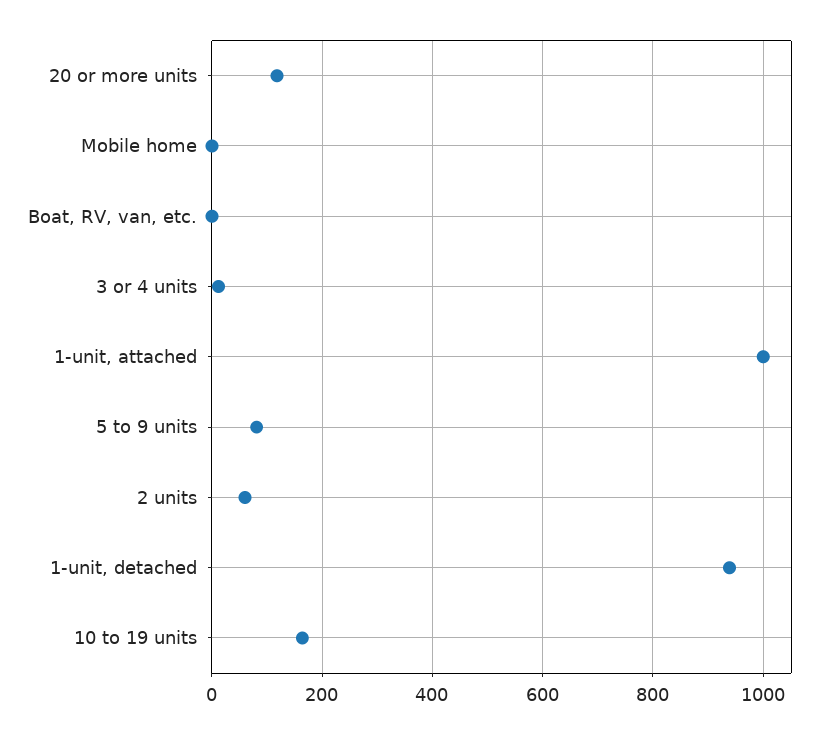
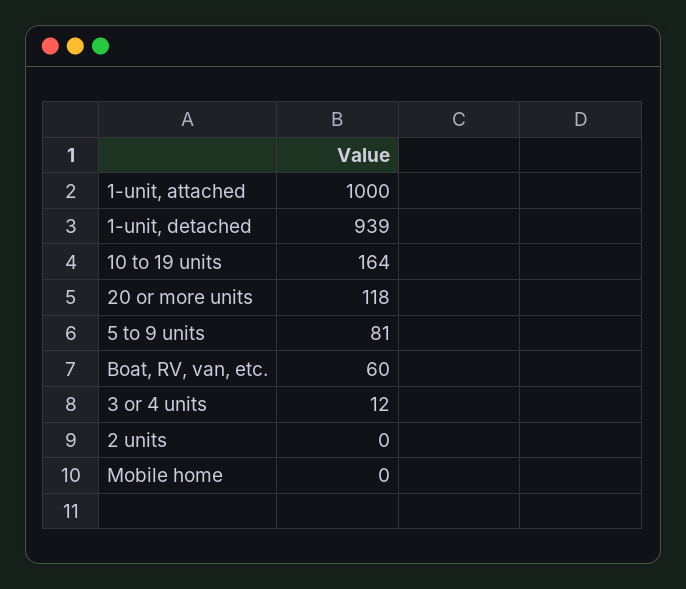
Boat, RV, van, etc.: 0 -> 60
2 units: 60 -> 0

